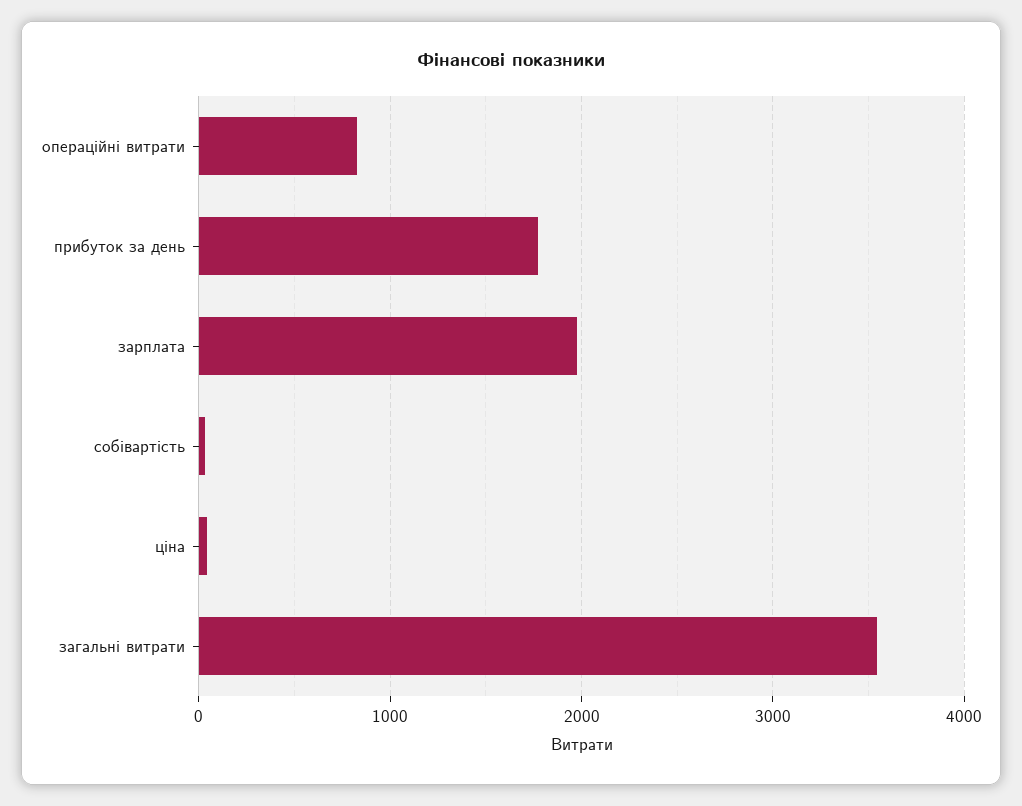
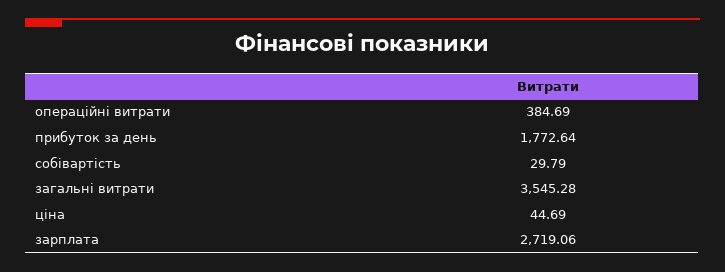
операційні витрати: 800 -> 384.69
зарплата: 2000 -> 2719.06

